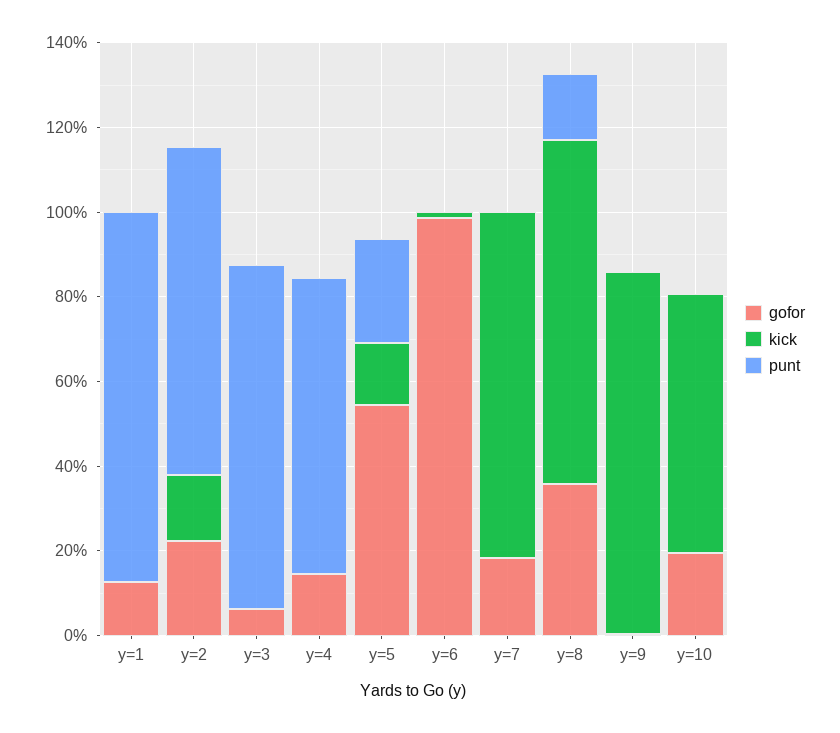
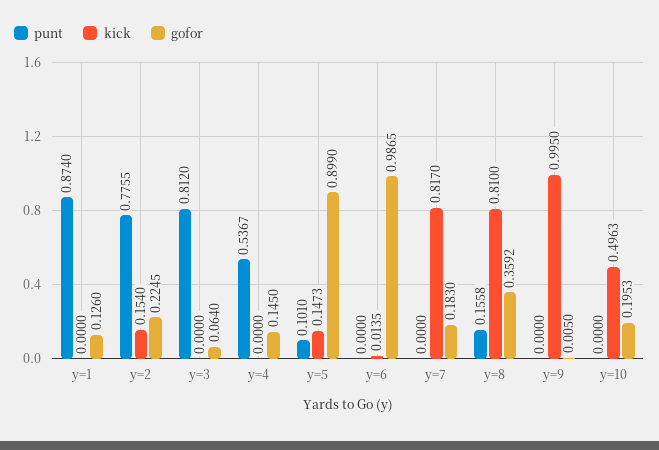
punt, y=4: 0.7 -> 0.5367
gofor, y=5: 0.55 -> 0.899
punt, y=5: 0.25 -> 0.101
kick, y=9: 0.85 -> 0.995
kick, y=10: 0.6 -> 0.4963

